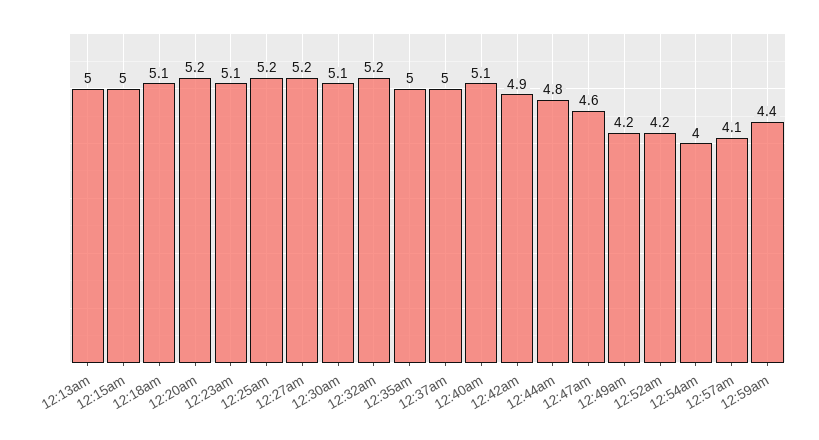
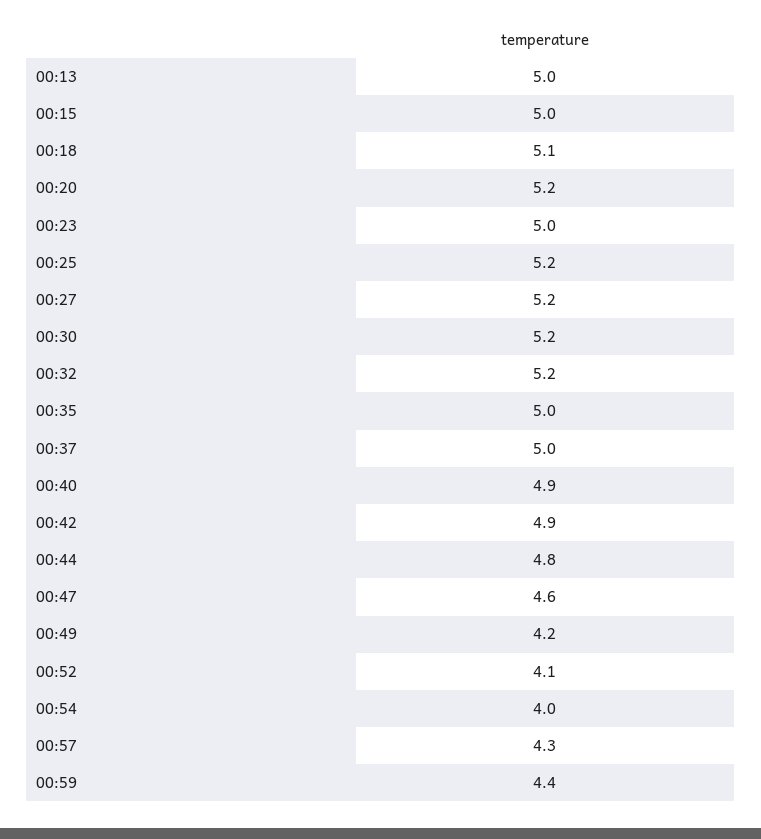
12:23am: 5.1 -> 5
12:30am: 5.1 -> 5.2
12:40am: 5.1 -> 4.9
12:52am: 4.2 -> 4.1
12:57am: 4.1 -> 4.3

